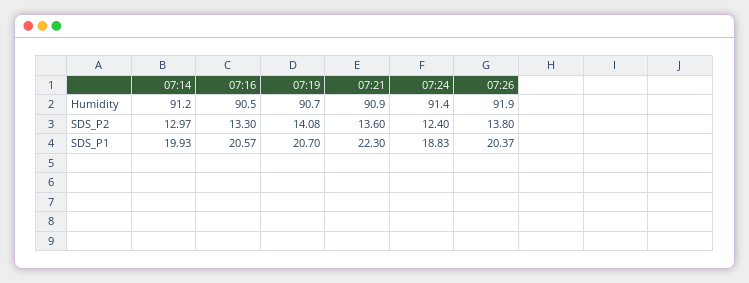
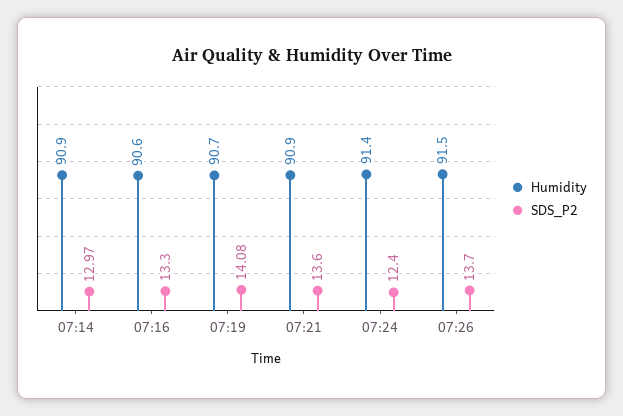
Humidity, 07:14: 91.2 -> 90.9
Humidity, 07:16: 90.5 -> 90.6
Humidity, 07:26: 91.9 -> 91.5
SDS_P2, 07:26: 13.8 -> 13.7
SDS_P1, 07:14: 19.93 -> none
SDS_P1, 07:16: 20.57 -> none
SDS_P1, 07:19: 20.7 -> none
SDS_P1, 07:21: 22.3 -> none
SDS_P1, 07:24: 18.83 -> none
SDS_P1, 07:26: 20.37 -> none

